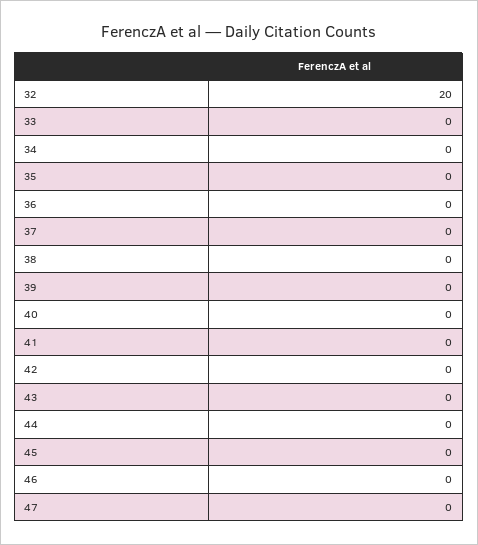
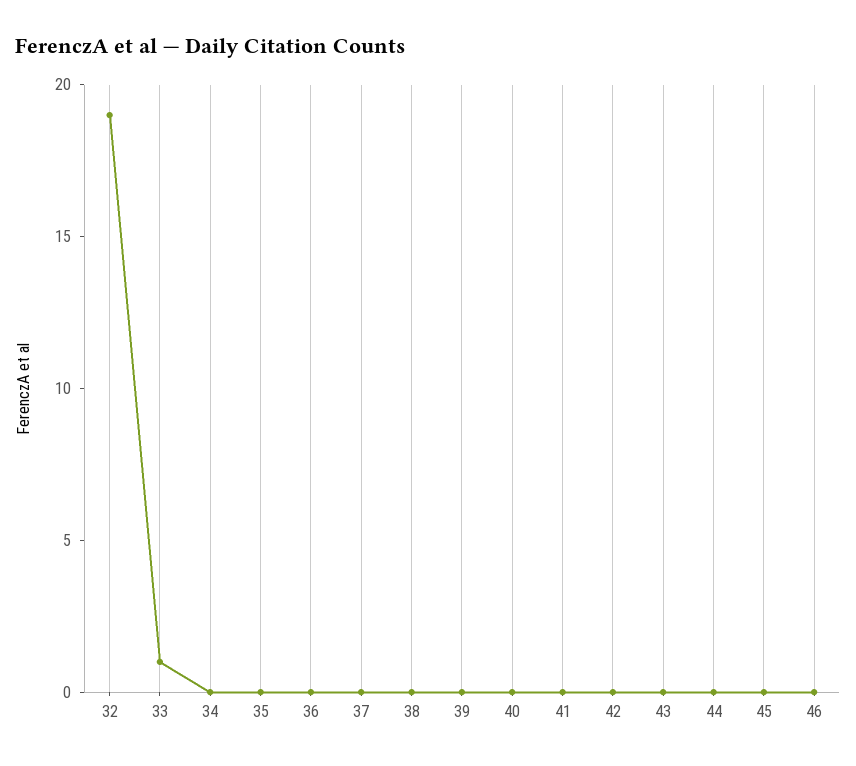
32: 20 -> 19
33: 0 -> 1
47: 0 -> none

